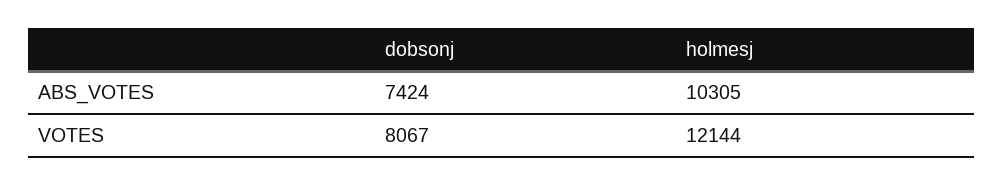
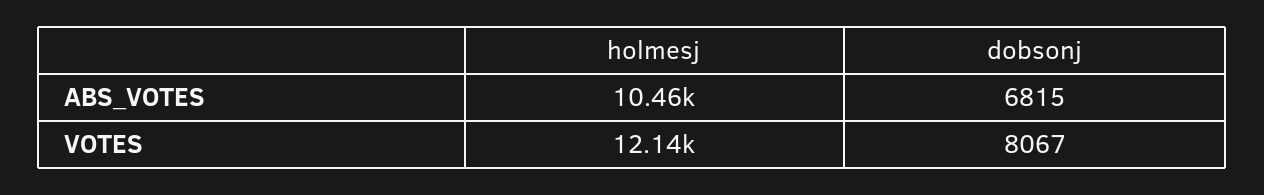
dobsonj, ABS_VOTES: 7424 -> 6815
holmesj, ABS_VOTES: 10305 -> 10460

